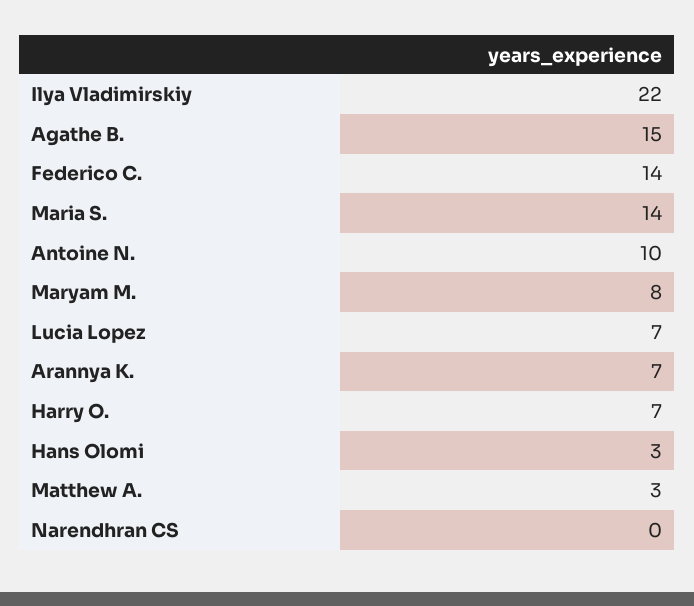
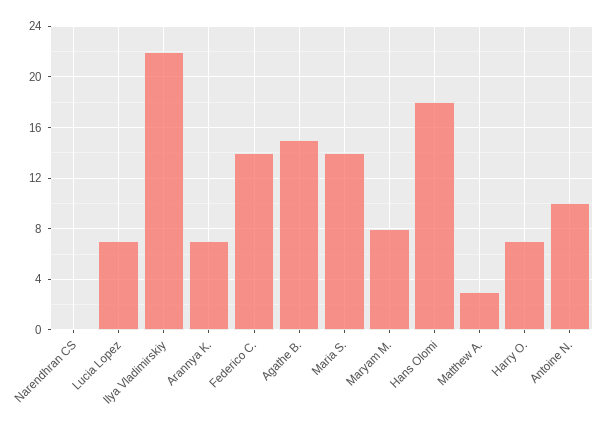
Hans Olomi: 3 -> 18

